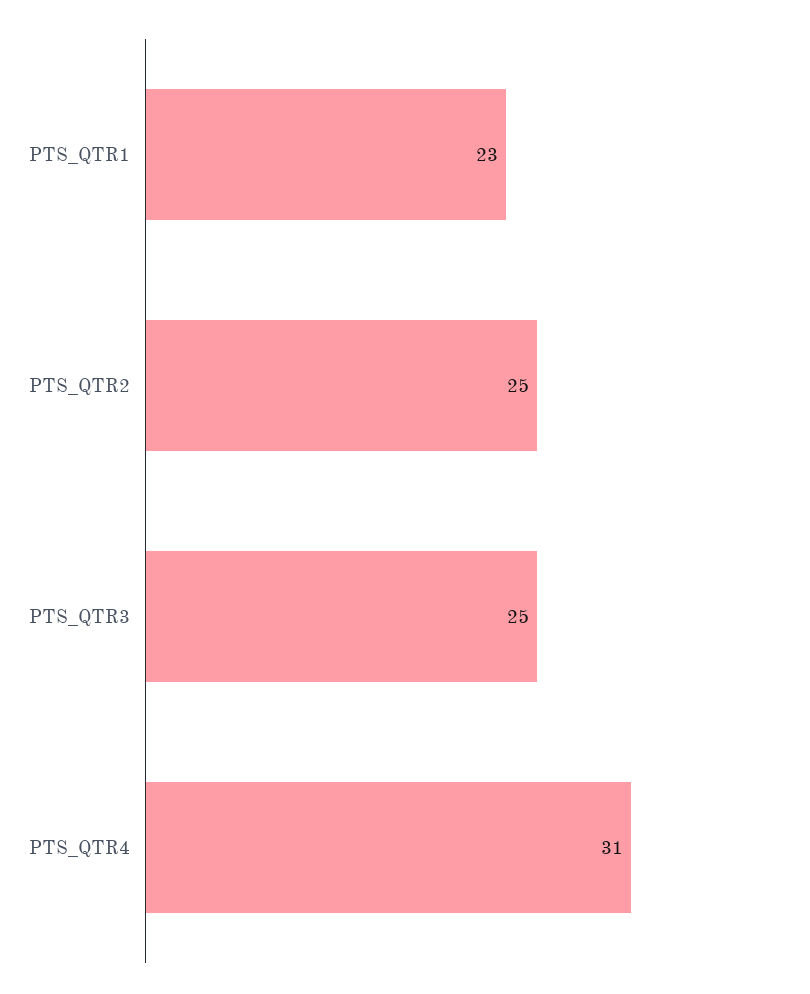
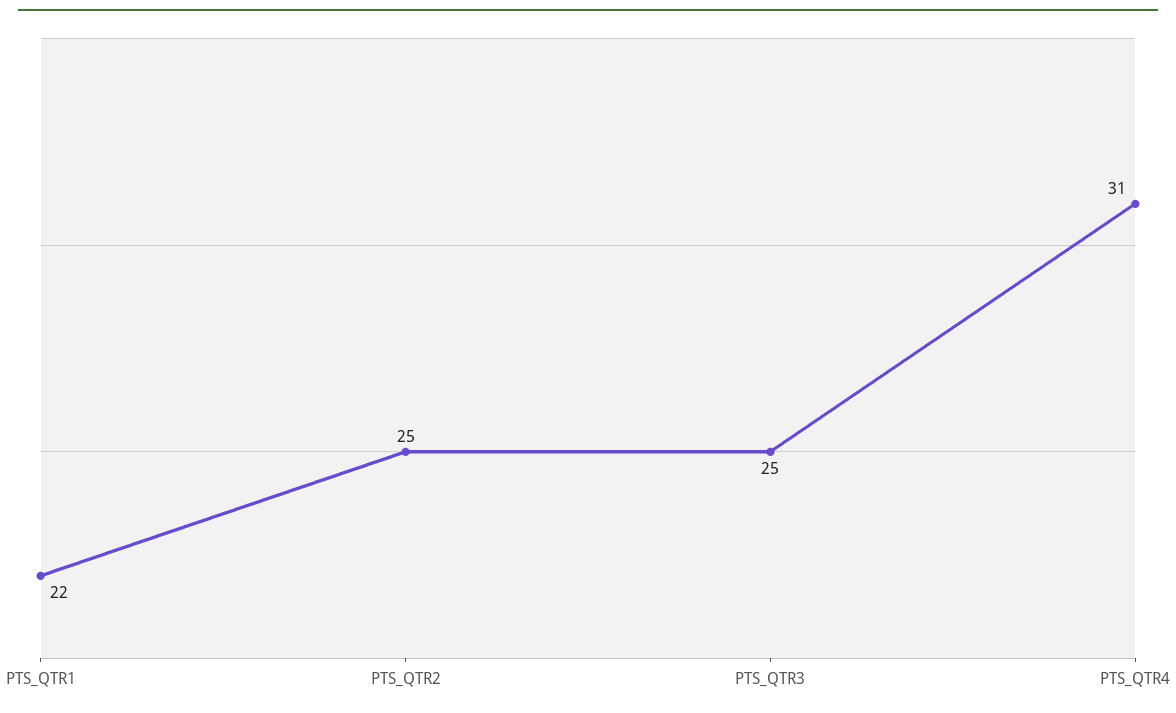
PTS_QTR1: 23 -> 22

